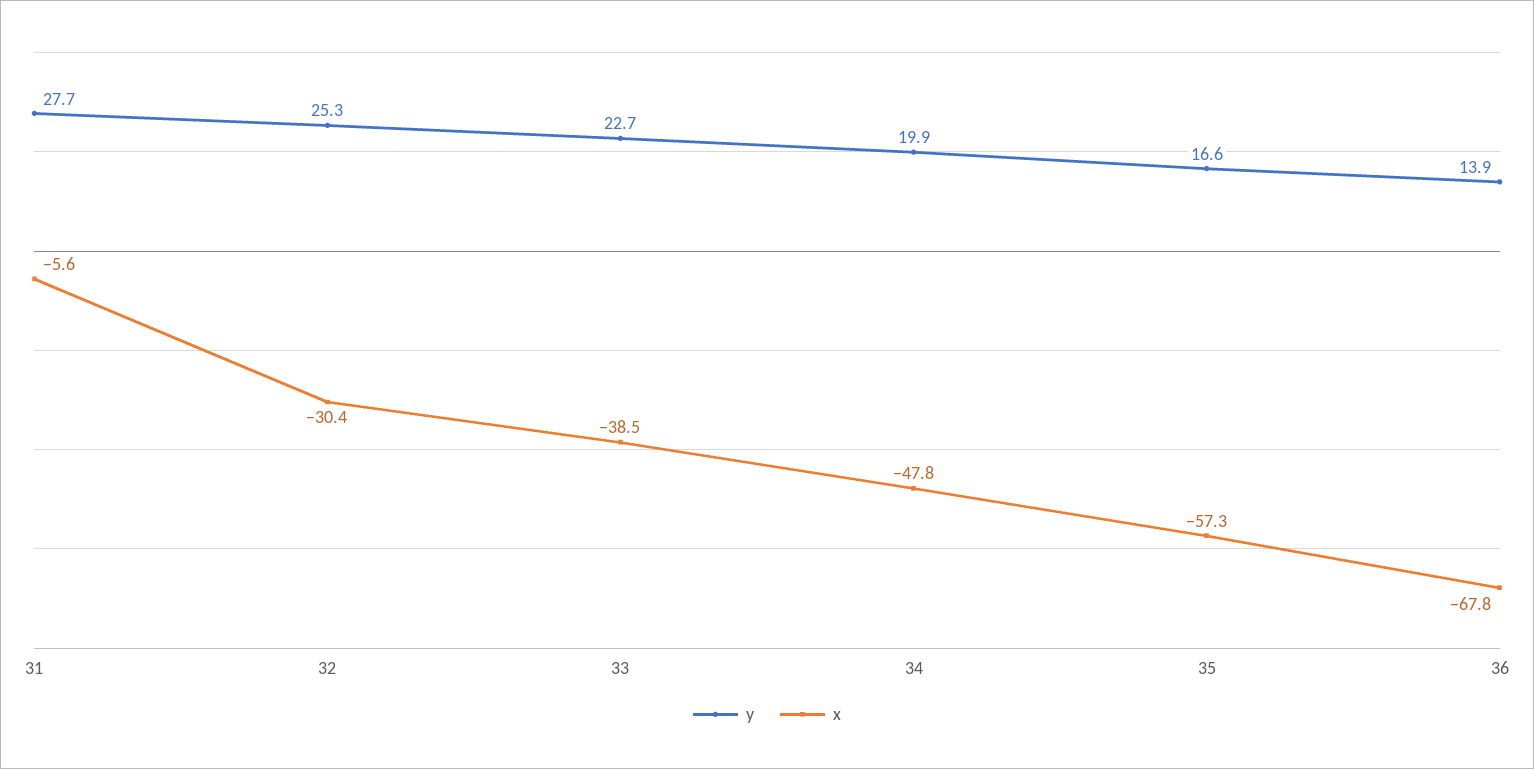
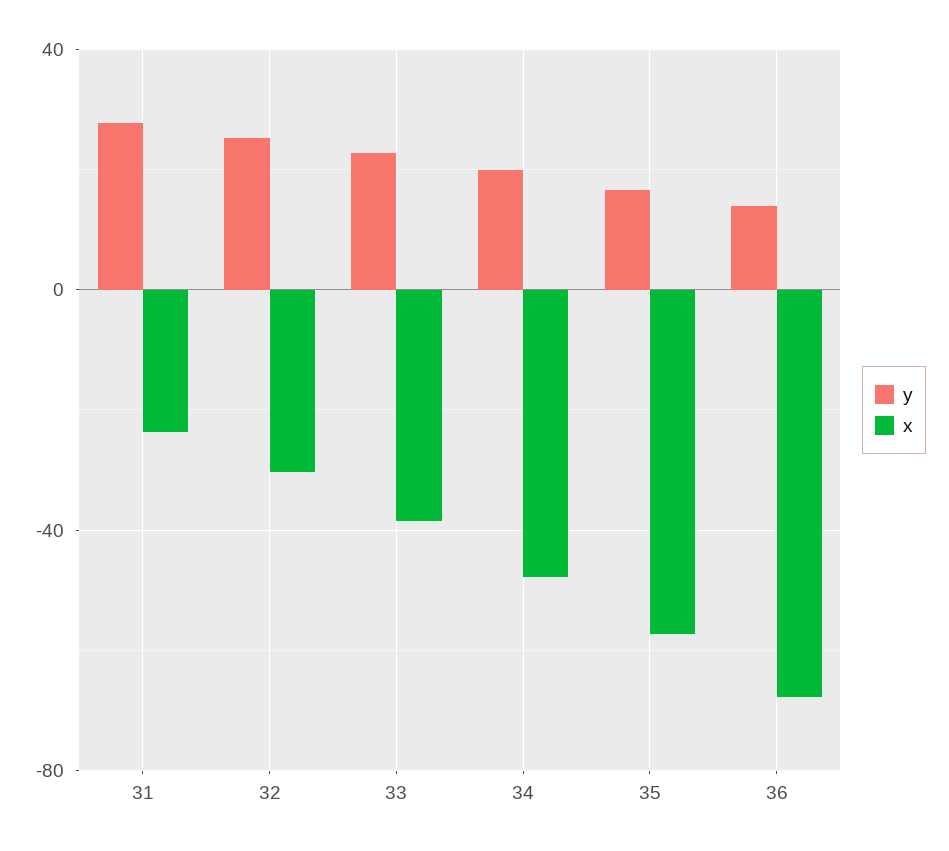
x, 31: -5.6 -> -25

